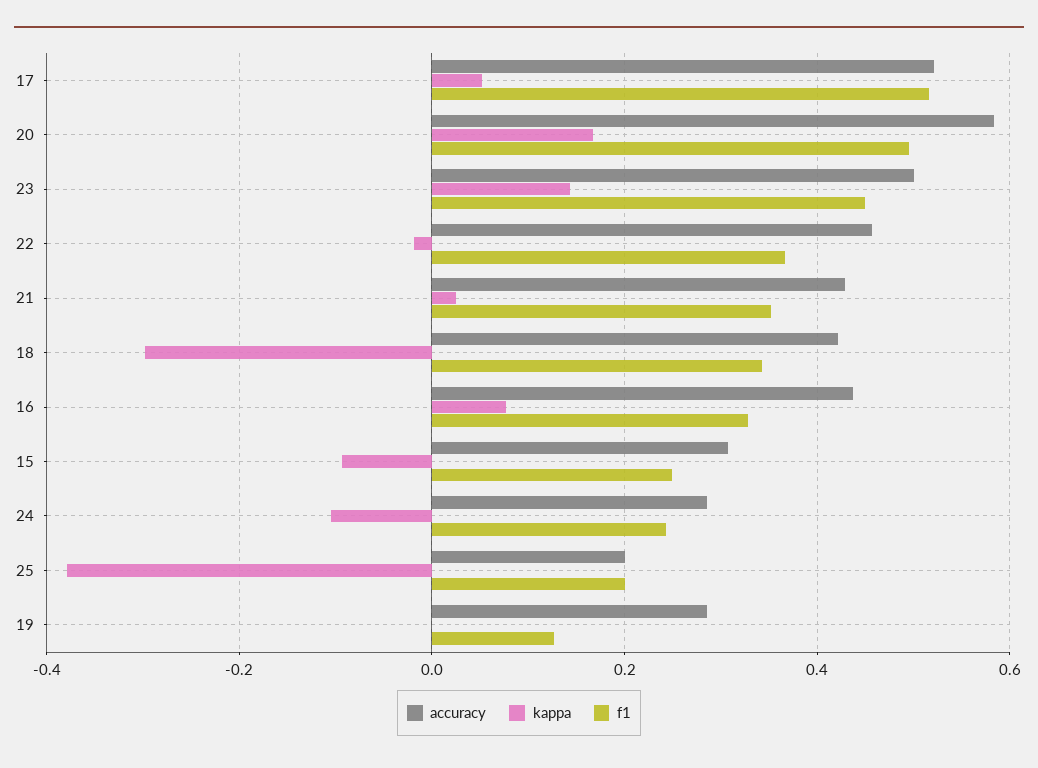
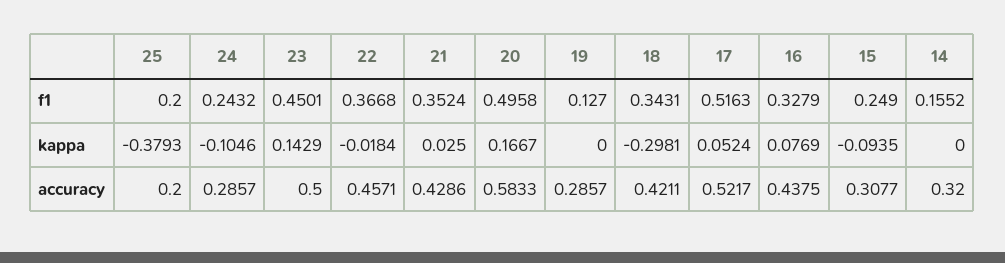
f1, 14: none -> 0.1552
kappa, 14: none -> 0
accuracy, 14: none -> 0.32

